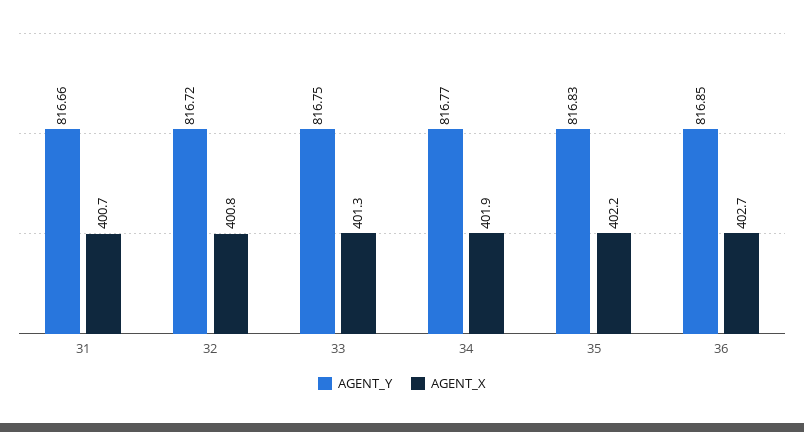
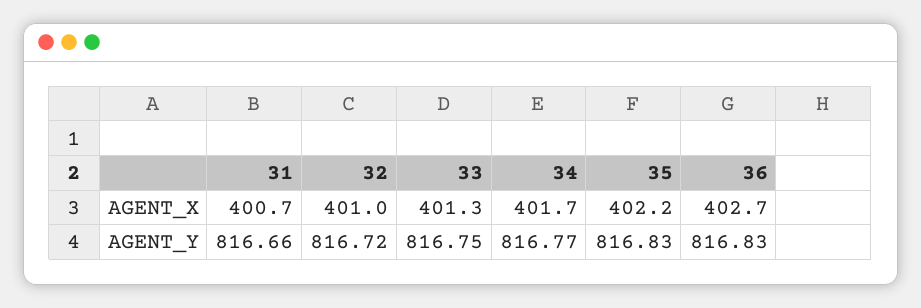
AGENT_X, 32: 400.8 -> 401
AGENT_X, 34: 401.9 -> 401.7
AGENT_Y, 36: 816.85 -> 816.83

